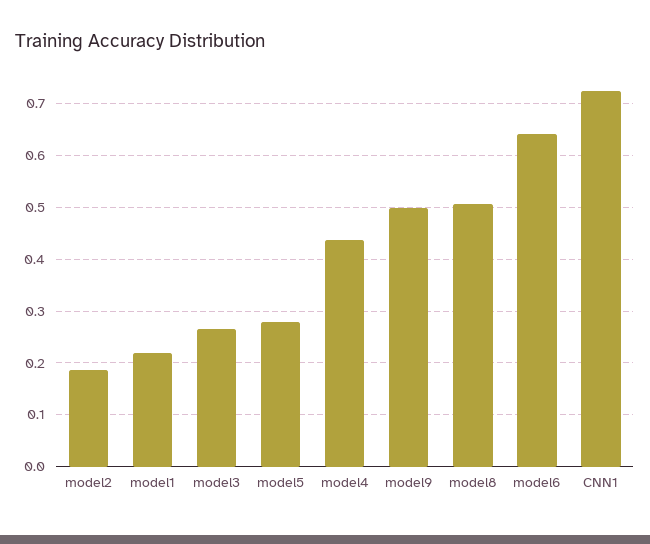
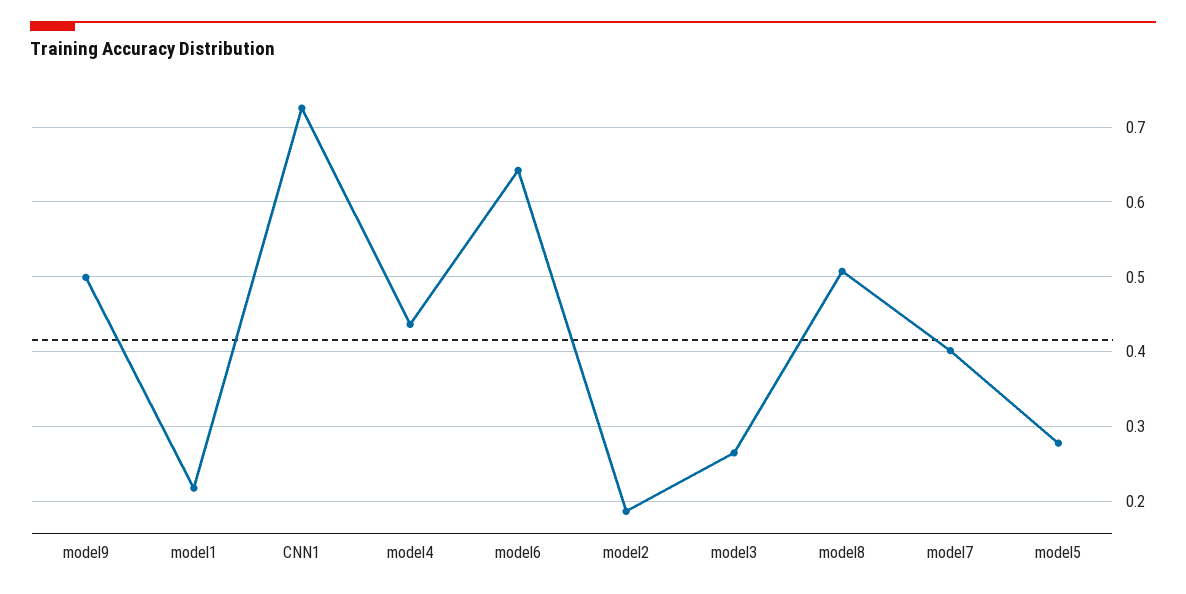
model7: none -> 0.4

